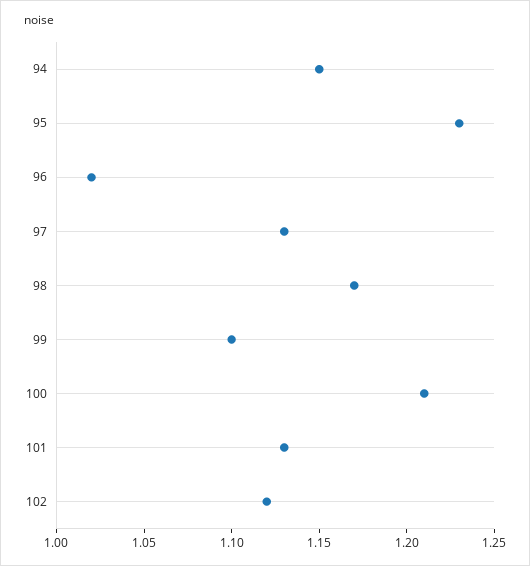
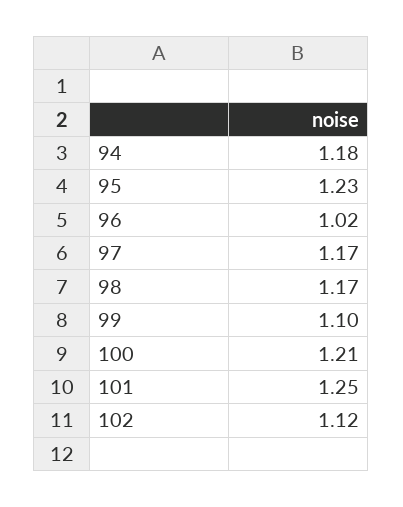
94: 1.15 -> 1.18
97: 1.13 -> 1.17
101: 1.13 -> 1.25

